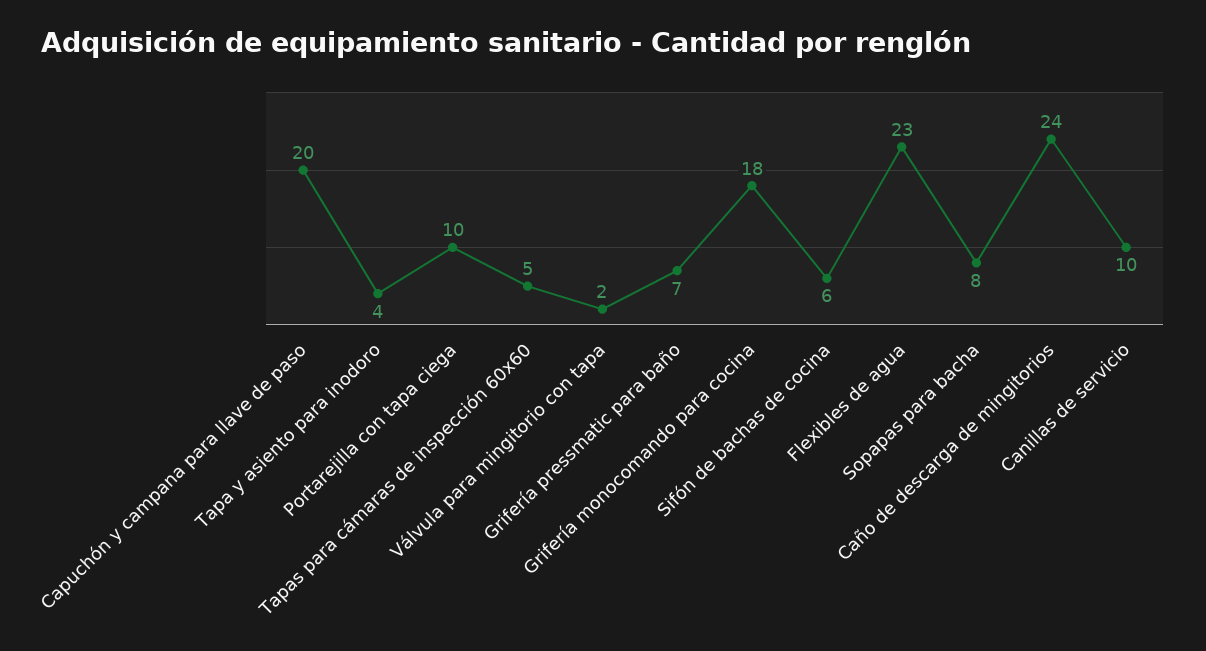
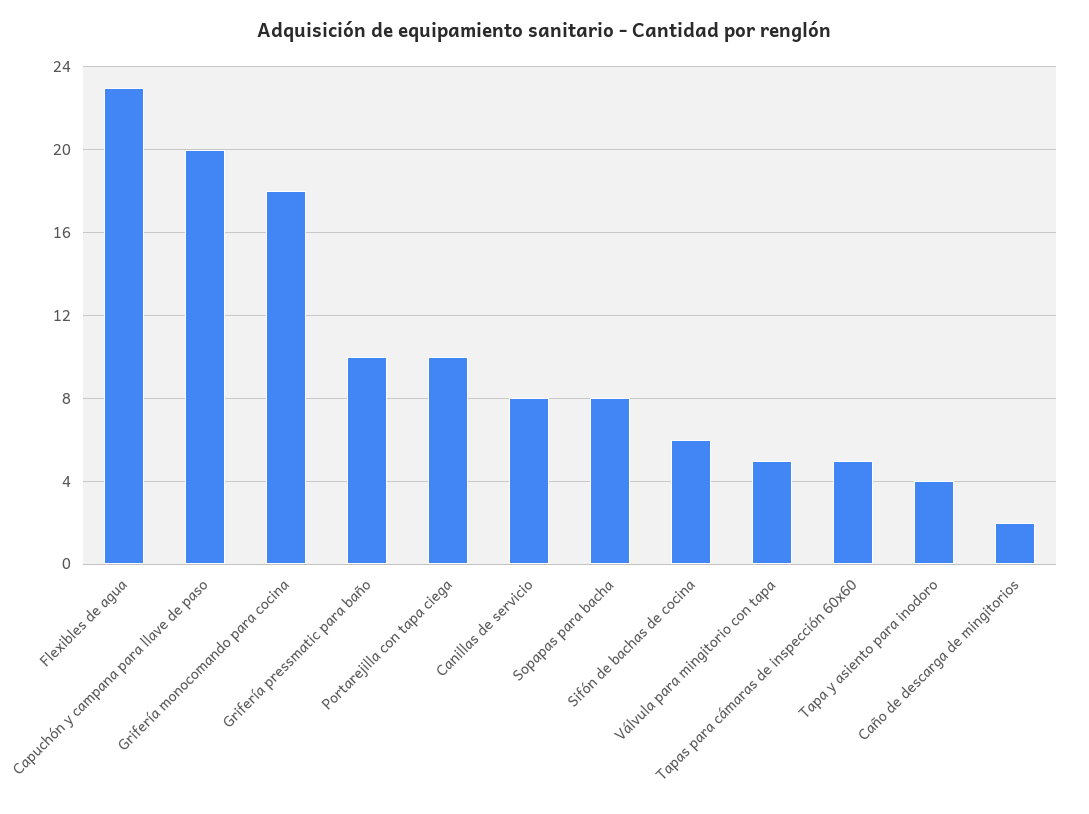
Válvula para mingitorio con tapa: 2 -> 5
Grifería pressmatic para baño: 7 -> 10
Caño de descarga de mingitorios: 24 -> 2
Canillas de servicio: 10 -> 8

